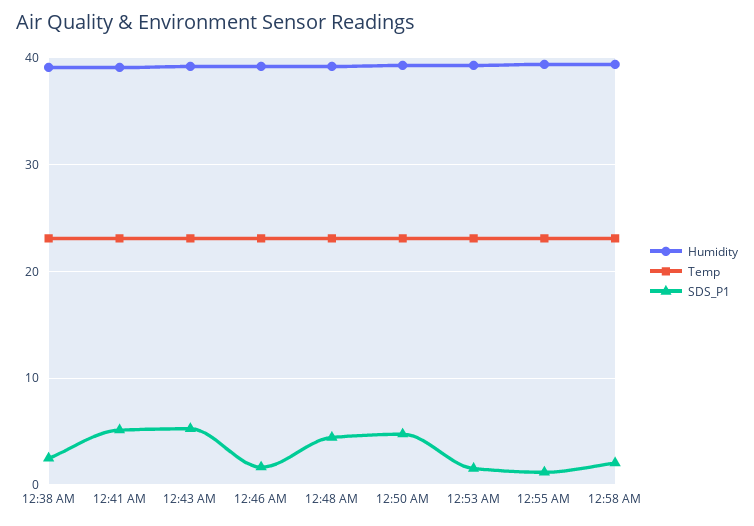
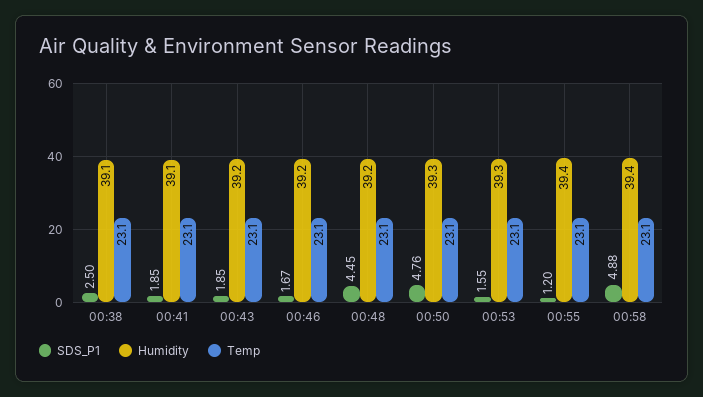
SDS_P1, 12:41 AM: 5 -> 1.85
SDS_P1, 12:43 AM: 5 -> 1.85
SDS_P1, 12:58 AM: 2 -> 4.88

